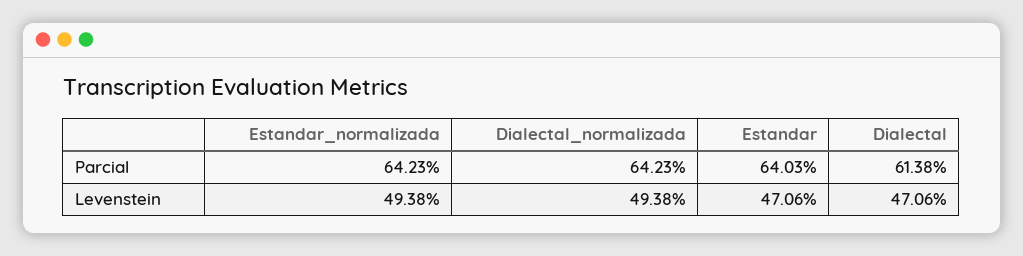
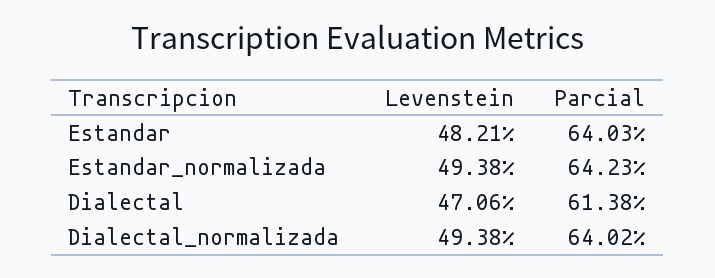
Dialectal_normalizada, Parcial: 64.23 -> 64.02
Estandar, Levenstein: 47.06 -> 48.21

